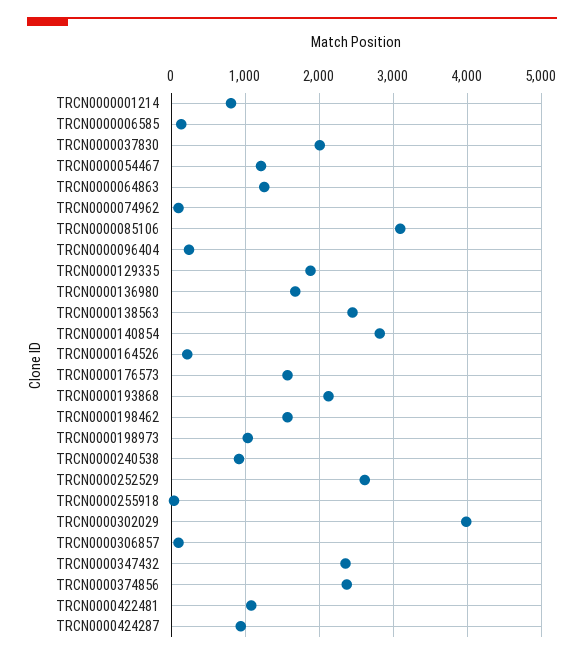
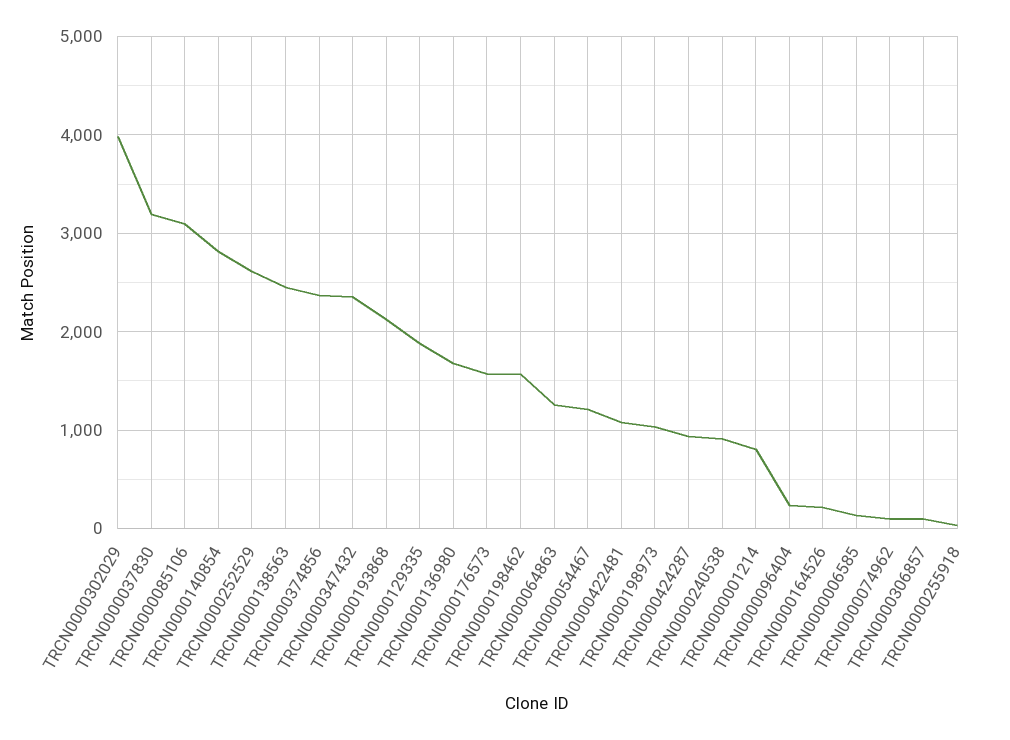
TRCN0000037830: 2000 -> 3200

